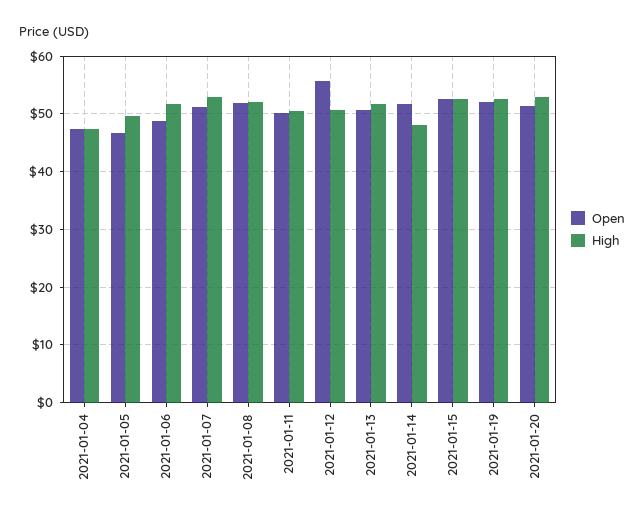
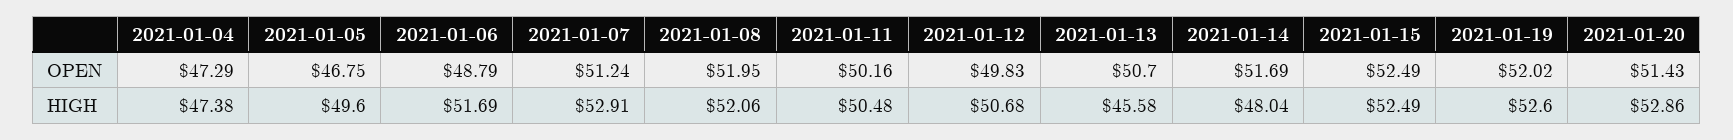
Open, 2021-01-12: 56 -> 49.83
High, 2021-01-13: 52 -> 45.58

